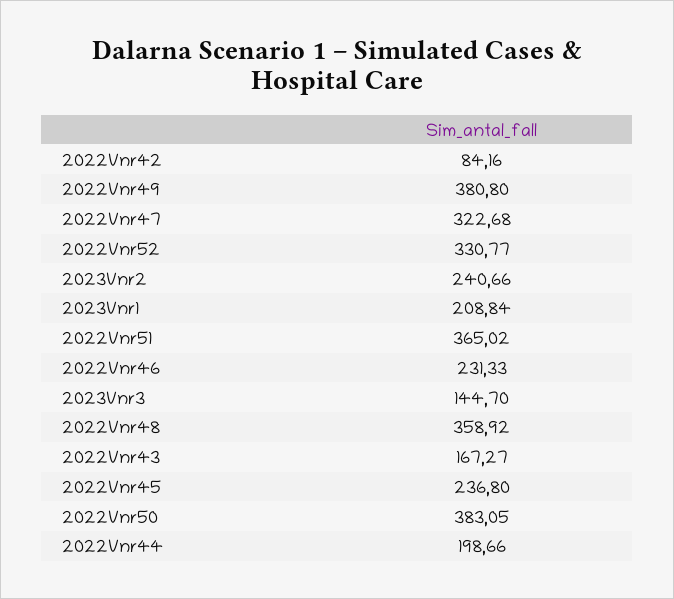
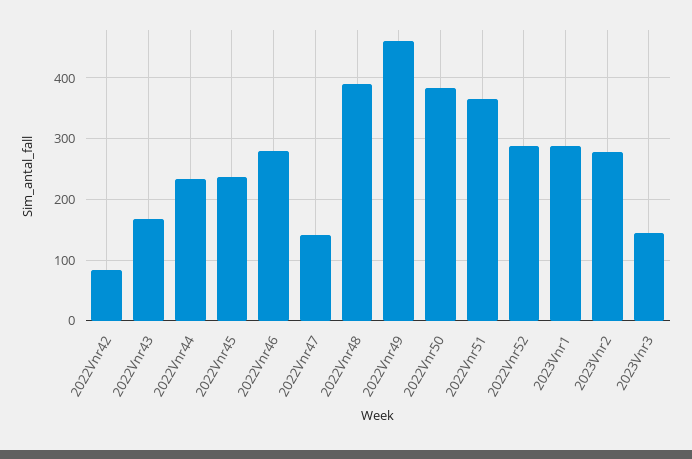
2022Vnr49: 380.8 -> 460
2022Vnr47: 322.68 -> 140
2022Vnr52: 330.77 -> 290
2023Vnr2: 240.66 -> 280
2023Vnr1: 208.84 -> 290
2022Vnr46: 231.33 -> 280
2022Vnr48: 358.92 -> 390
2022Vnr44: 198.66 -> 230

